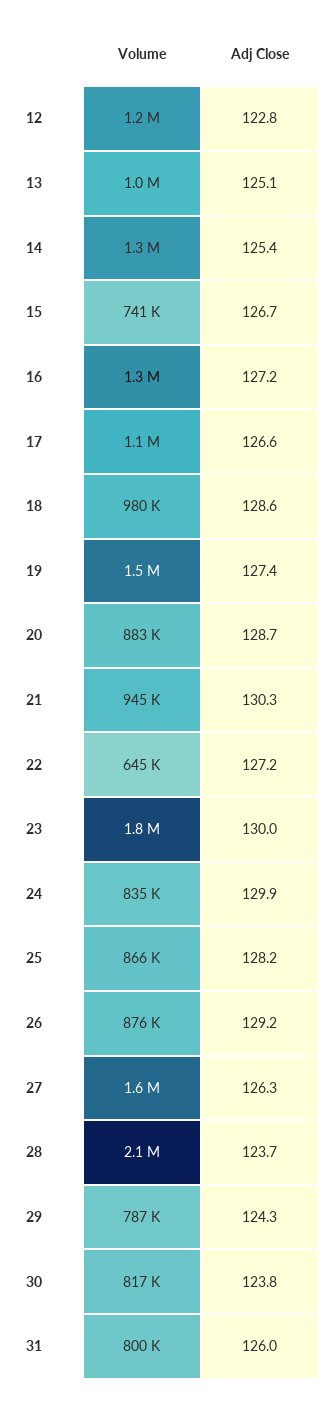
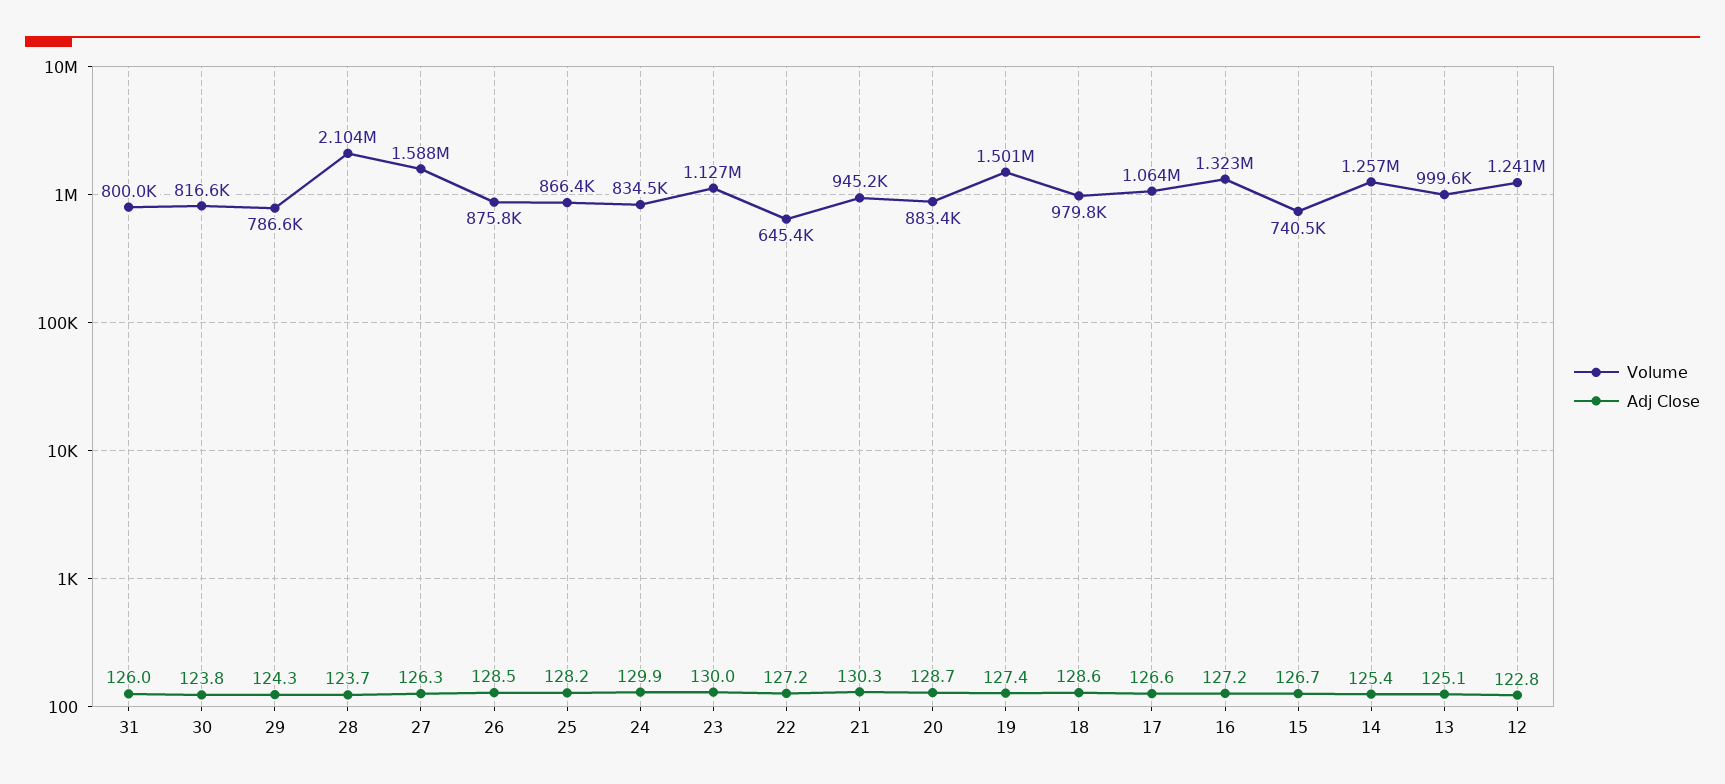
Volume, 23: 1800000 -> 1127000
Adj Close, 26: 129.2 -> 128.5

